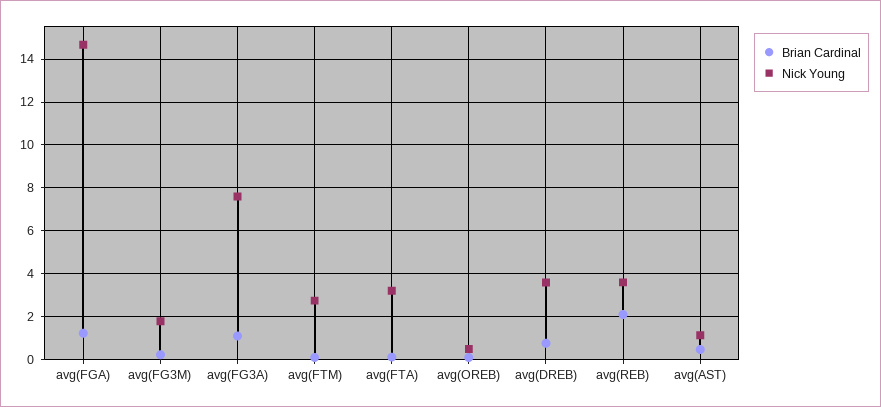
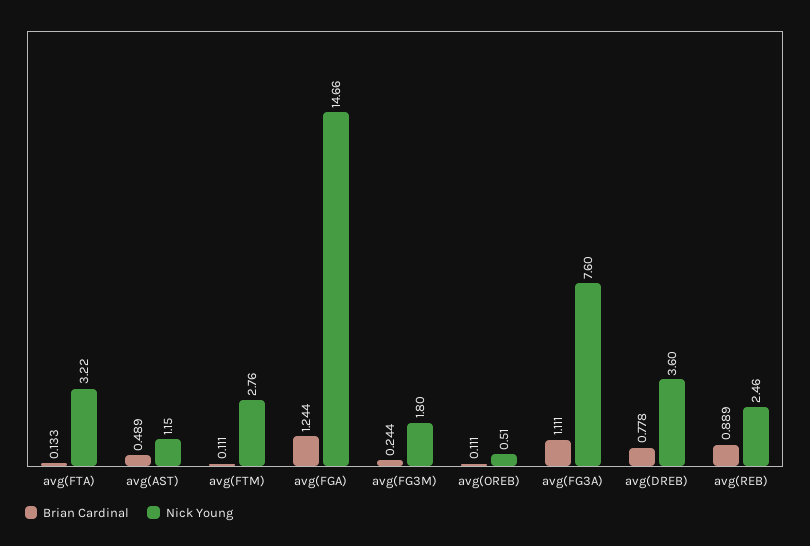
Brian Cardinal, avg(REB): 2 -> 0.889
Nick Young, avg(REB): 3.5 -> 2.46

